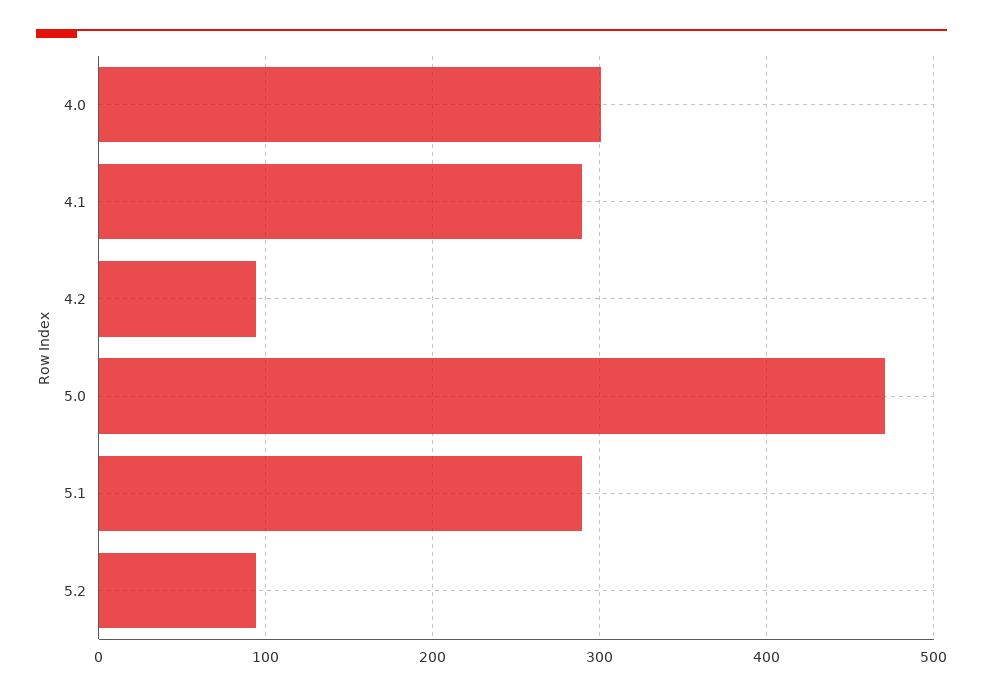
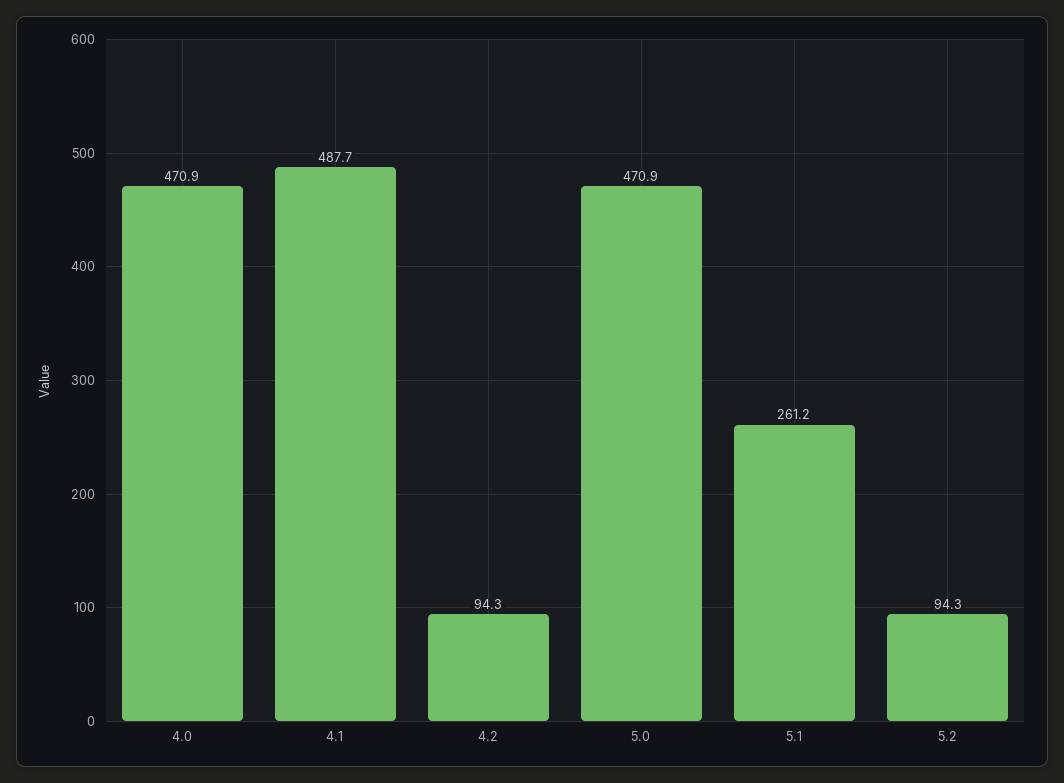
4.0: 300 -> 470.9
4.1: 290 -> 487.7
5.1: 290 -> 261.2

